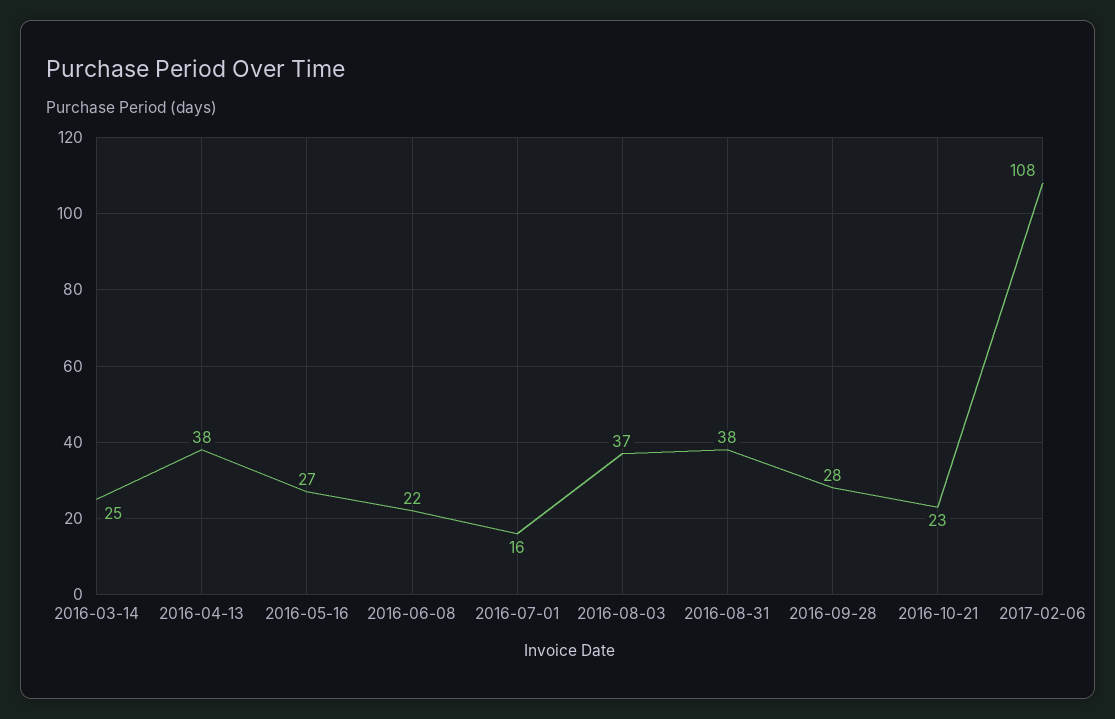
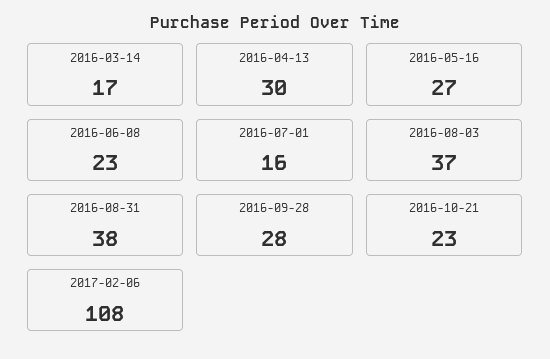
2016-03-14: 25 -> 17
2016-04-13: 38 -> 30
2016-06-08: 22 -> 23

